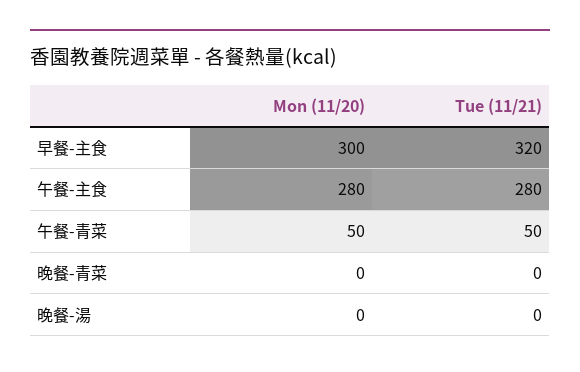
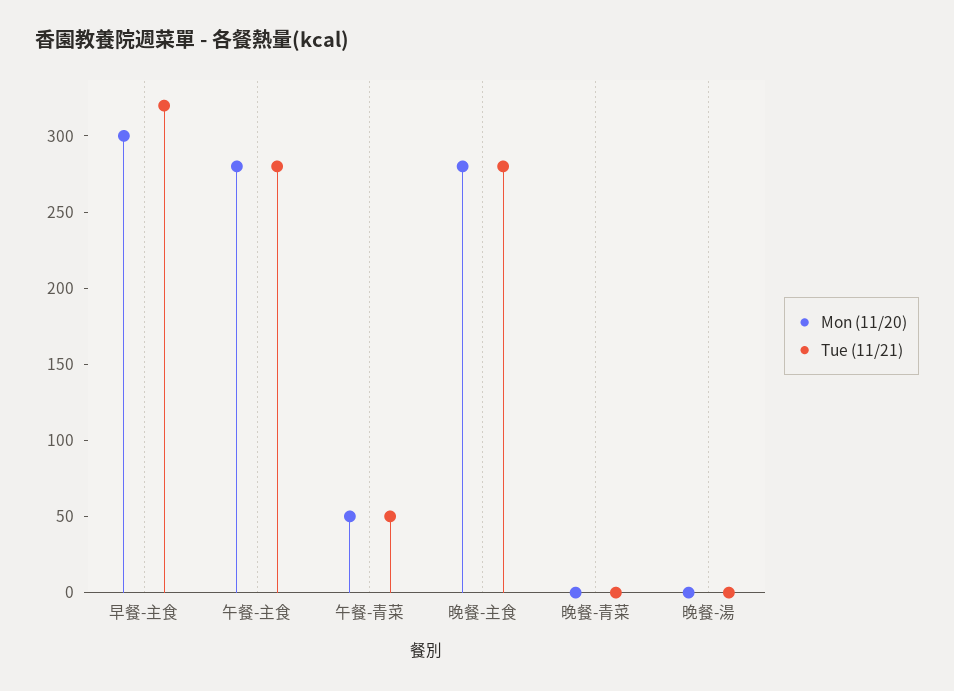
Mon (11/20), 晚餐-主食: none -> 280
Tue (11/21), 晚餐-主食: none -> 280

